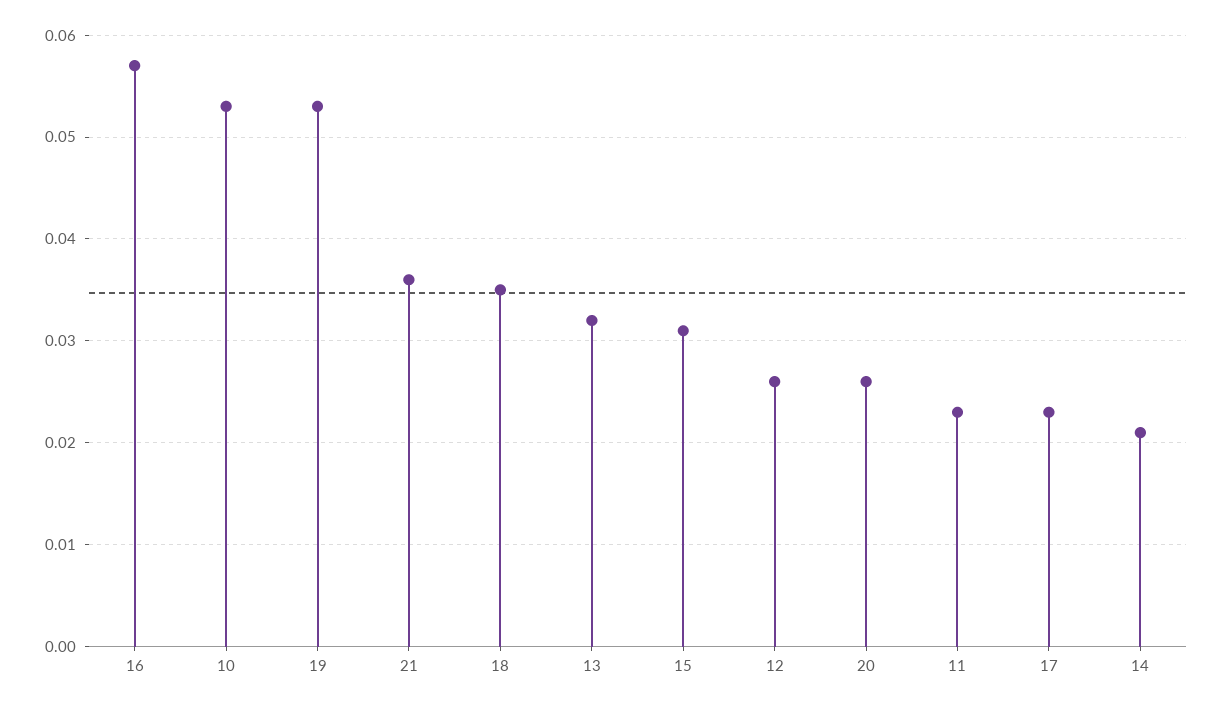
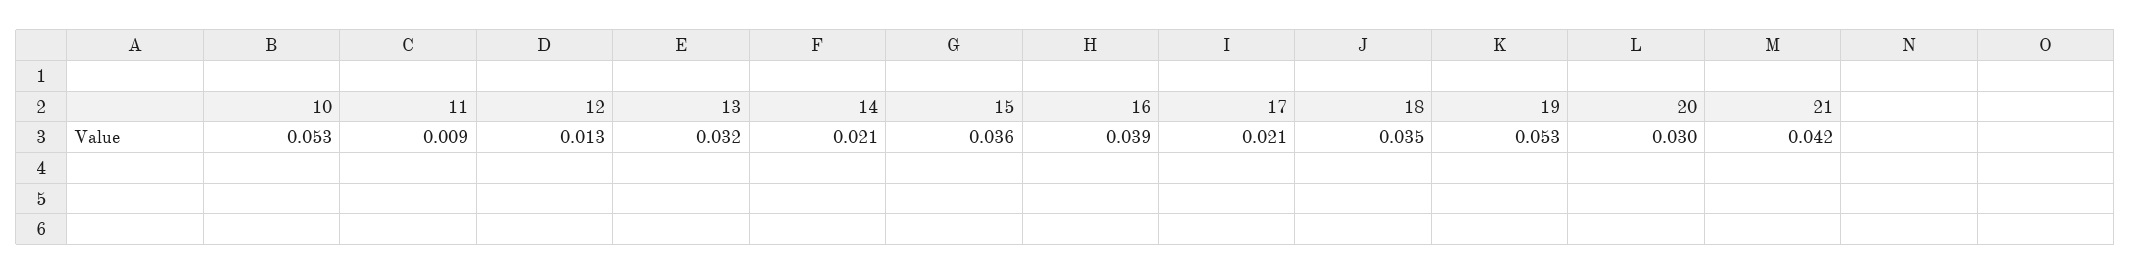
16: 0.057 -> 0.039
21: 0.036 -> 0.042
15: 0.031 -> 0.036
12: 0.026 -> 0.013
20: 0.026 -> 0.03
11: 0.023 -> 0.009
17: 0.023 -> 0.021

